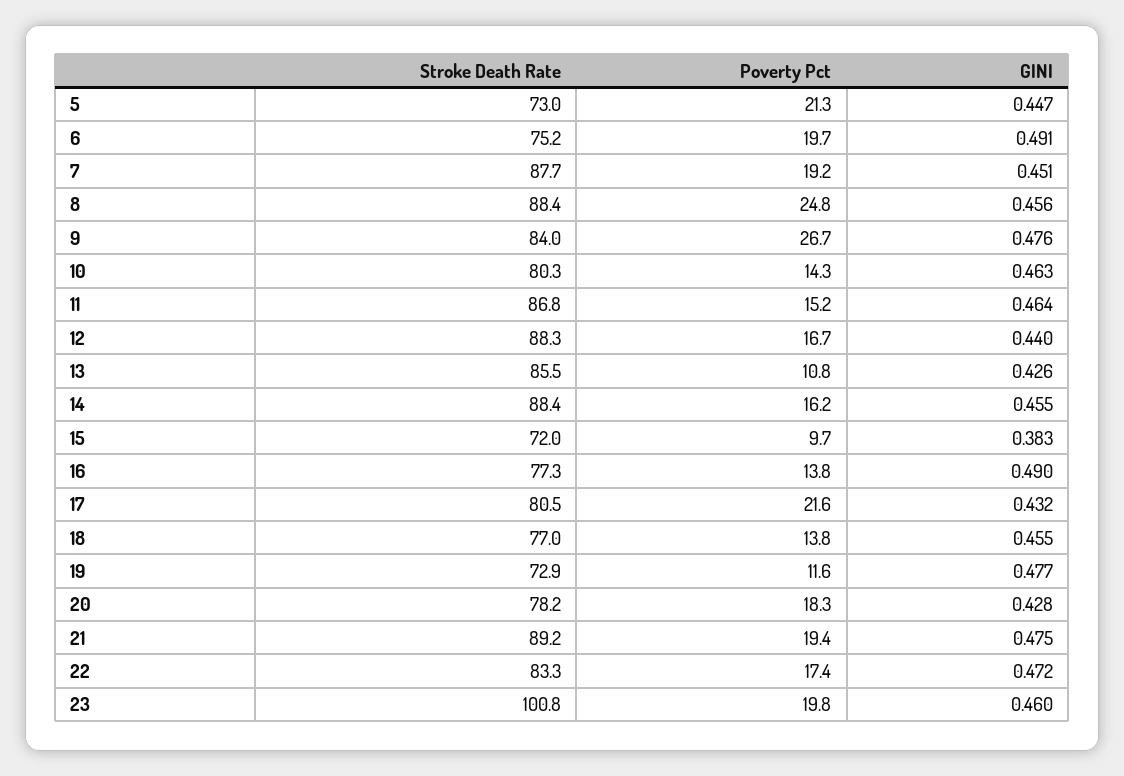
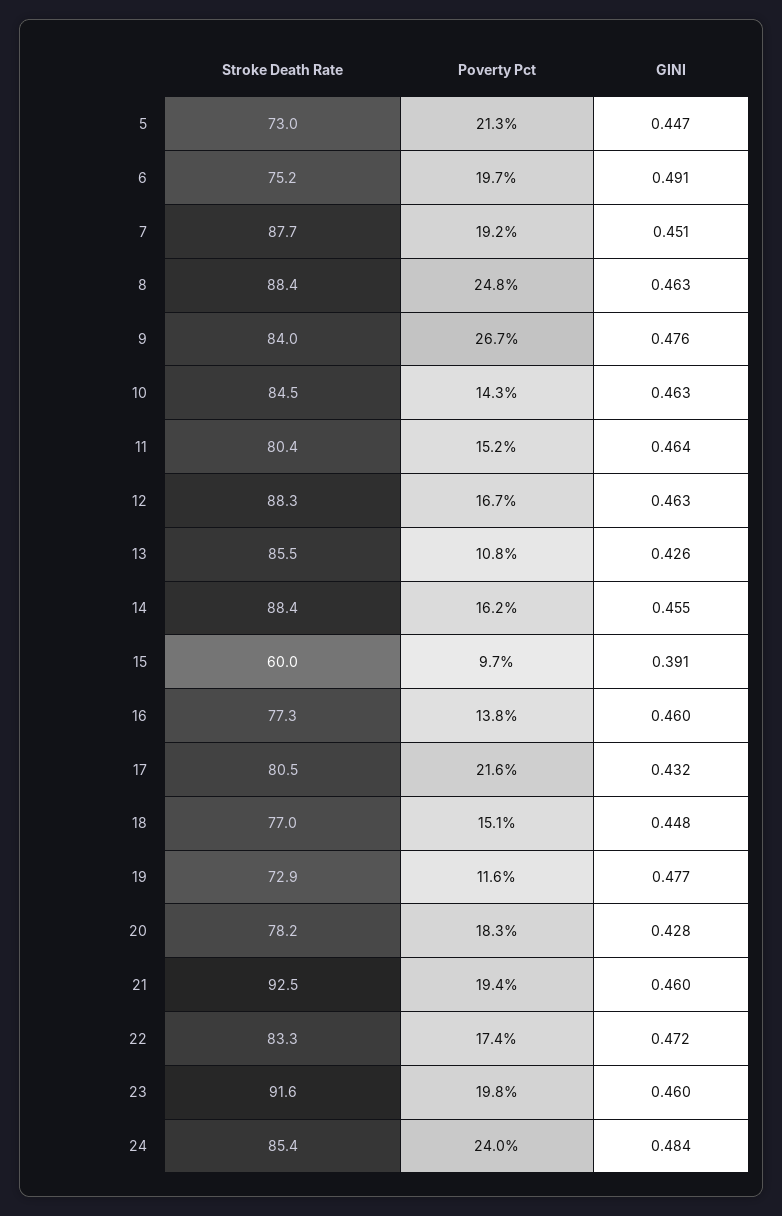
GINI, 8: 0.456 -> 0.463
Stroke Death Rate, 10: 80.3 -> 84.5
Stroke Death Rate, 11: 86.8 -> 80.4
GINI, 12: 0.44 -> 0.463
Stroke Death Rate, 15: 72 -> 60
GINI, 15: 0.383 -> 0.391
GINI, 16: 0.49 -> 0.46
Poverty Pct, 18: 13.8 -> 15.1
GINI, 18: 0.455 -> 0.448
Stroke Death Rate, 21: 89.2 -> 92.5
GINI, 21: 0.475 -> 0.46
Stroke Death Rate, 23: 100.8 -> 91.6
Stroke Death Rate, 24: none -> 85.4
Poverty Pct, 24: none -> 24
GINI, 24: none -> 0.484

